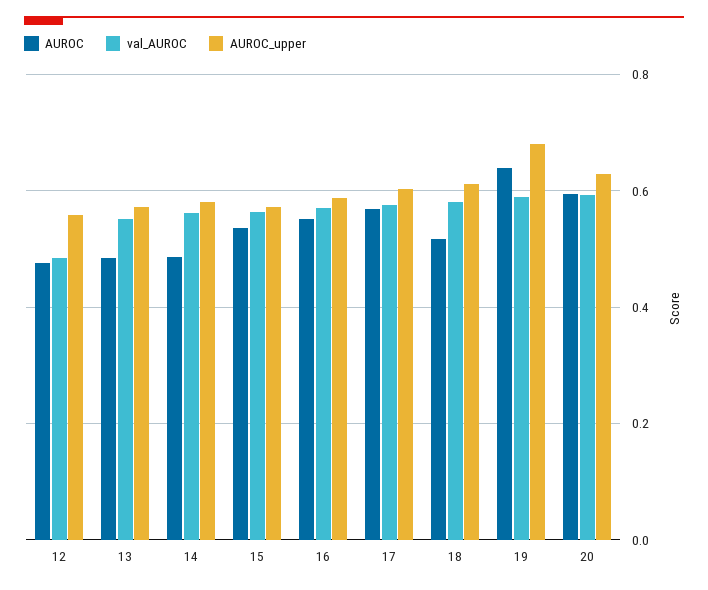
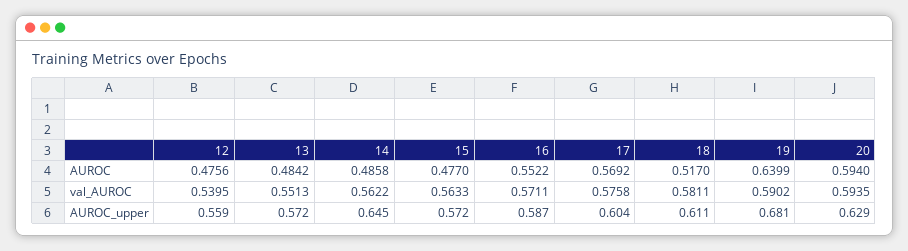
val_AUROC, 12: 0.48 -> 0.5395
AUROC_upper, 14: 0.58 -> 0.645
AUROC, 15: 0.54 -> 0.477

